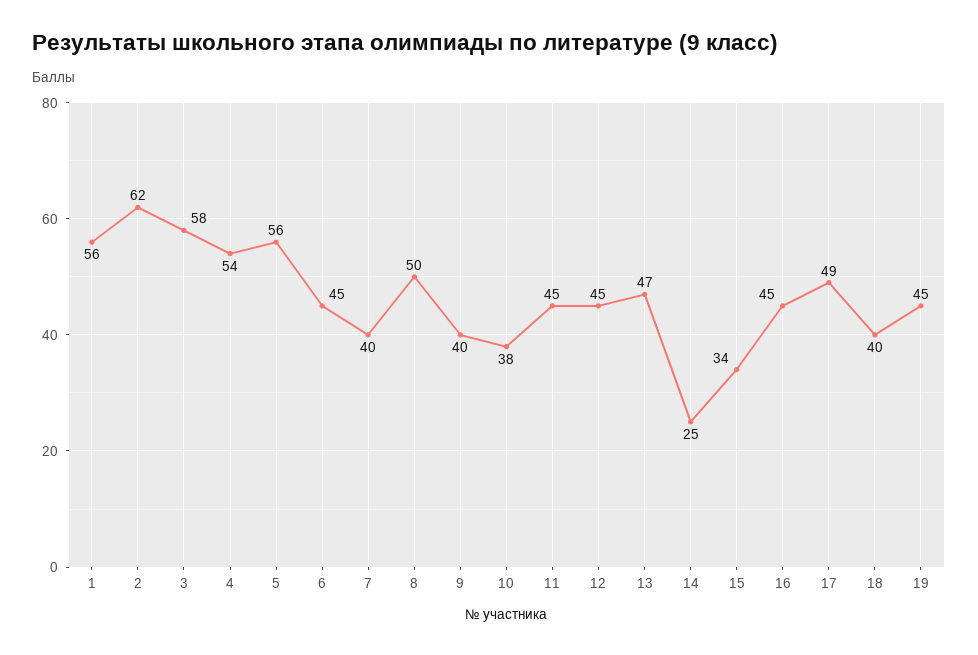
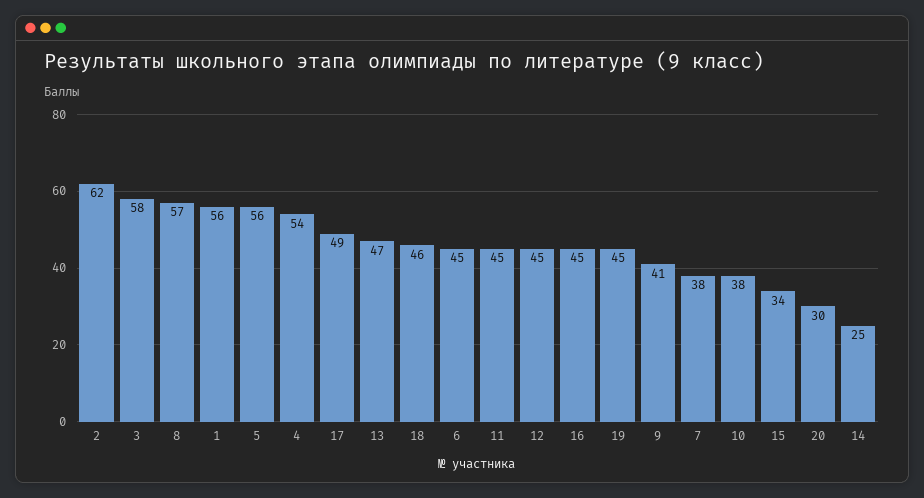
7: 40 -> 38
8: 50 -> 57
9: 40 -> 41
18: 40 -> 46
20: none -> 30

